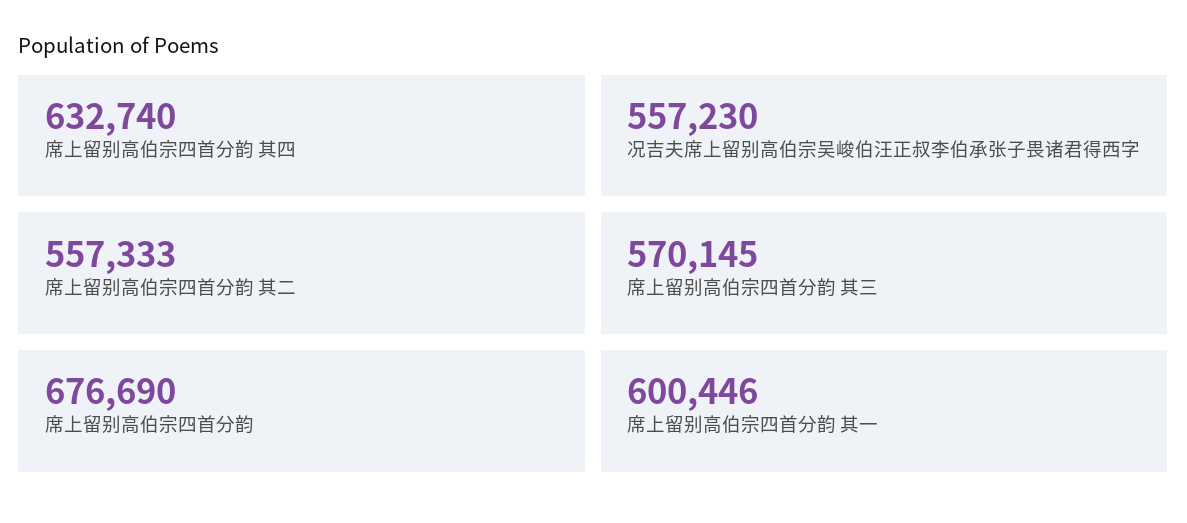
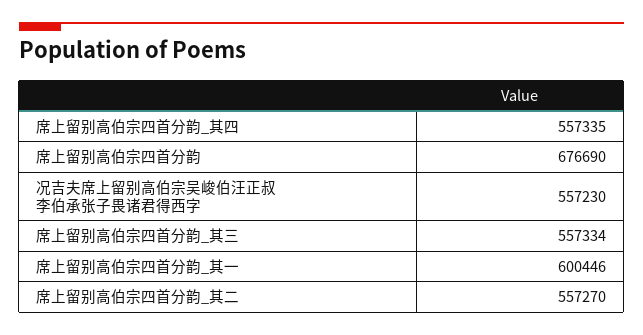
席上留别高伯宗四首分韵 其四: 632740 -> 557335
席上留别高伯宗四首分韵 其二: 557333 -> 557270
席上留别高伯宗四首分韵 其三: 570145 -> 557334

